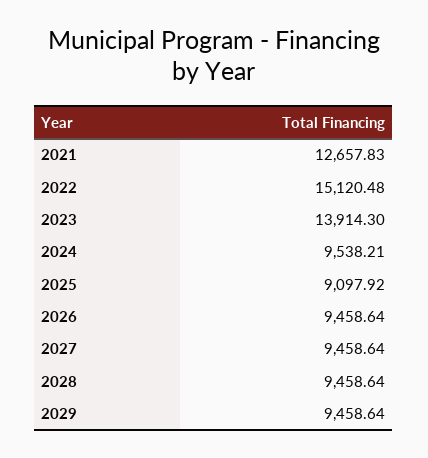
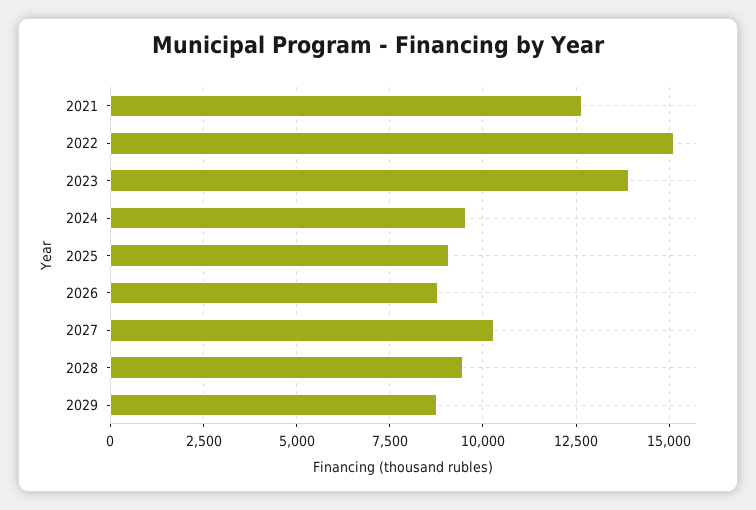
2026: 9458.64 -> 8750
2027: 9458.64 -> 10250
2029: 9458.64 -> 8750

